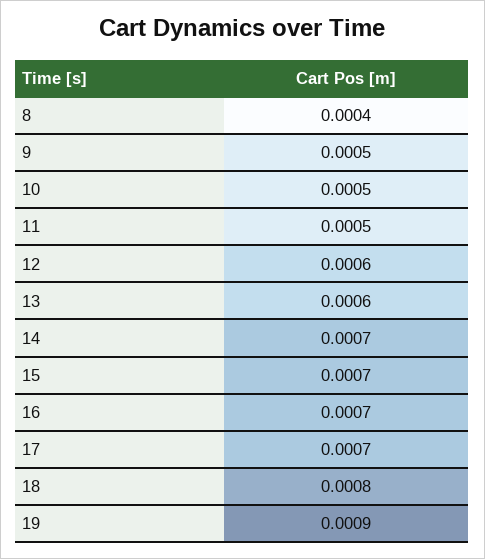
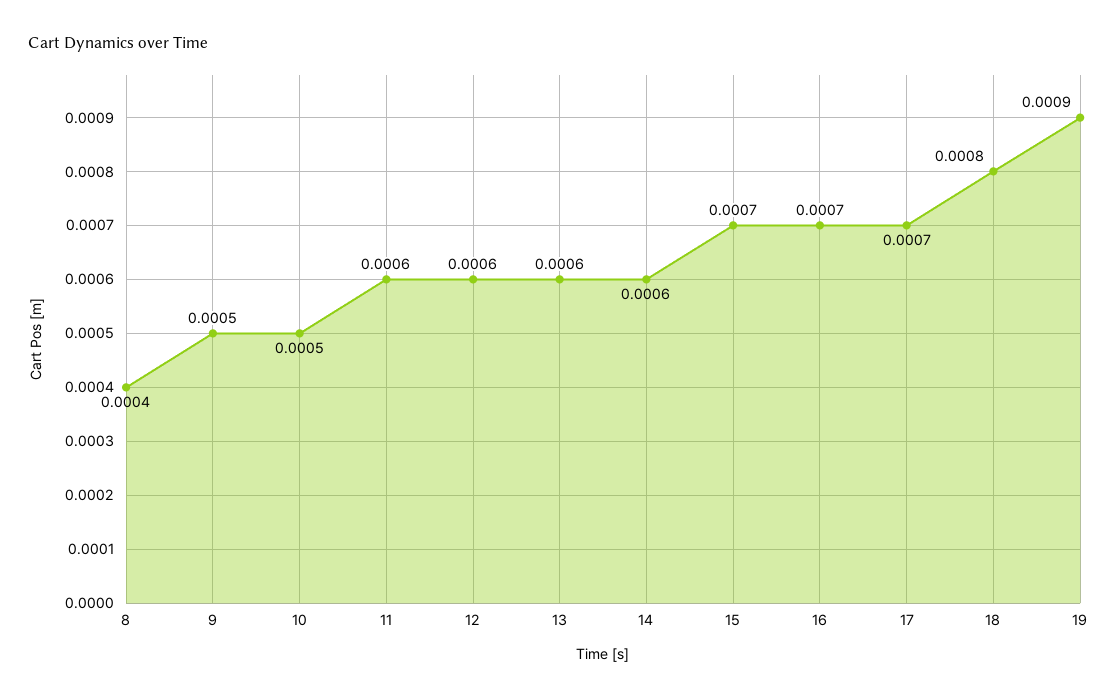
11: 0.0005 -> 0.0006
14: 0.0007 -> 0.0006

